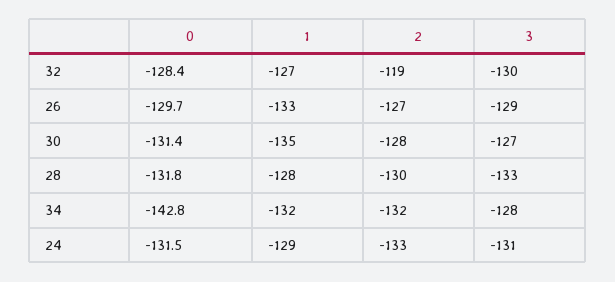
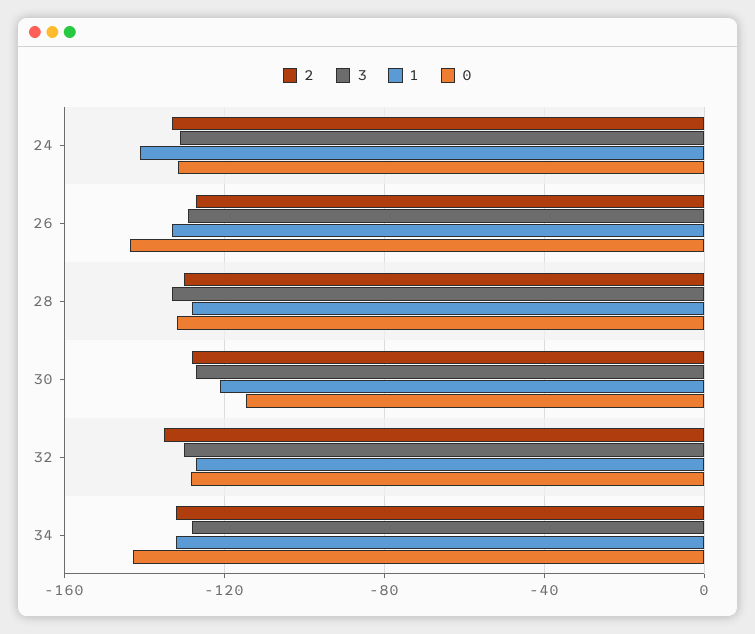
2, 32: -119 -> -135
0, 26: -129.7 -> -145
0, 30: -131.4 -> -115
1, 30: -135 -> -120
1, 24: -129 -> -140

